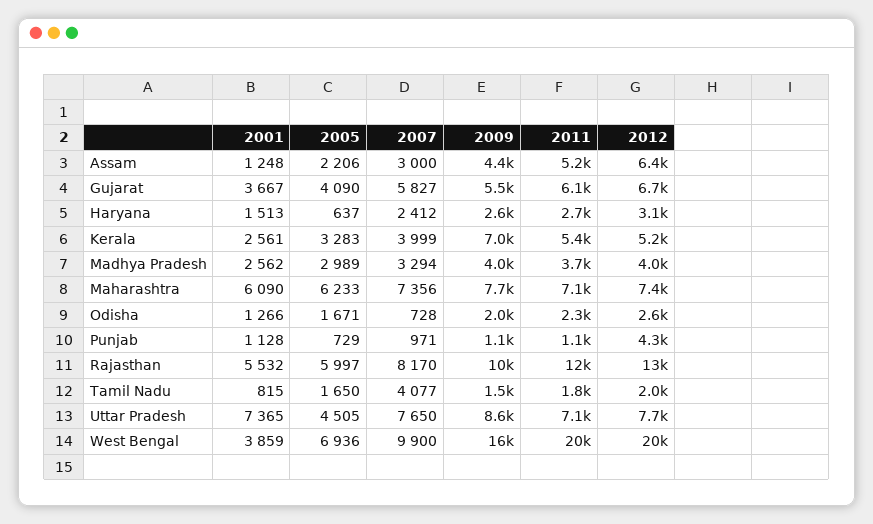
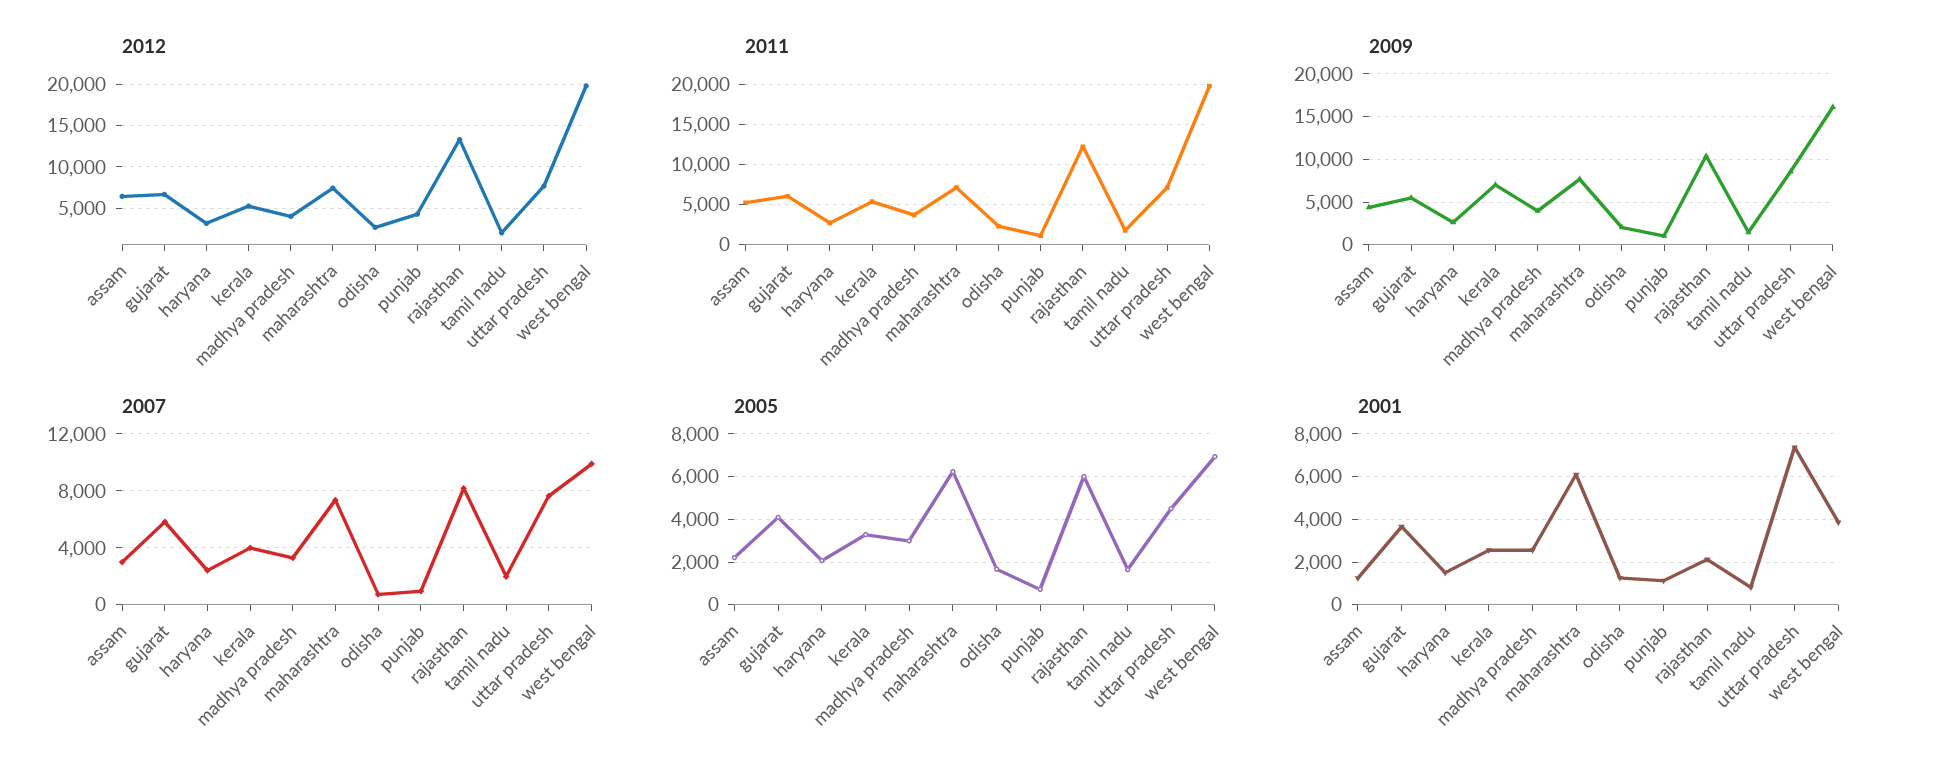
2005, Haryana: 637 -> 2000
2001, Rajasthan: 5532 -> 2000
2007, Tamil Nadu: 4077 -> 2000

